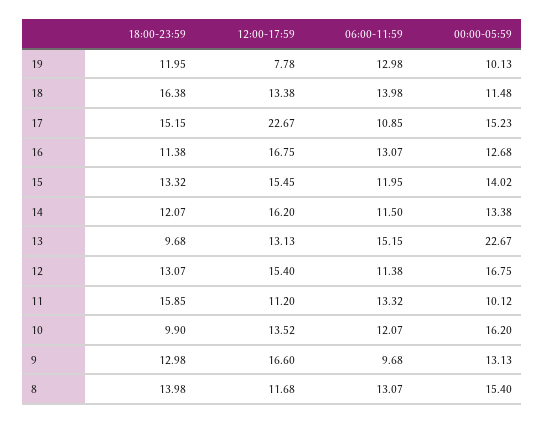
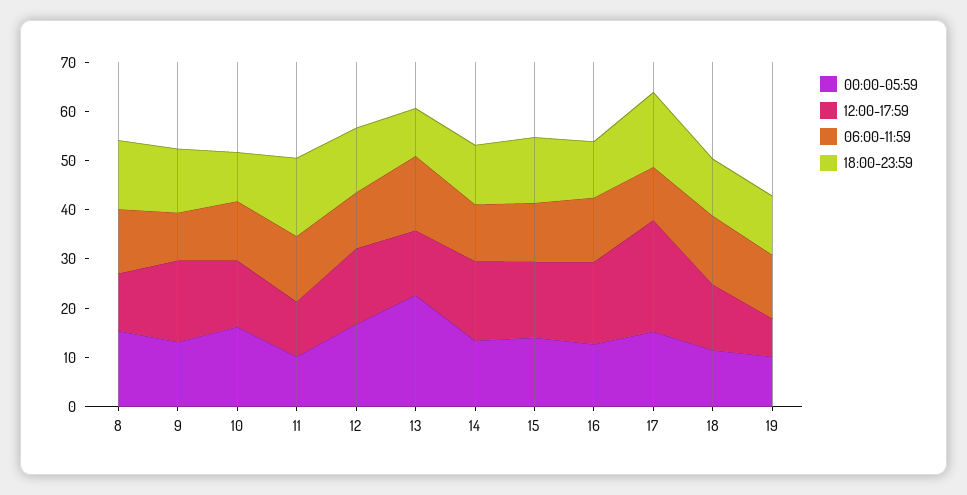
18:00-23:59, 18: 16.38 -> 12

